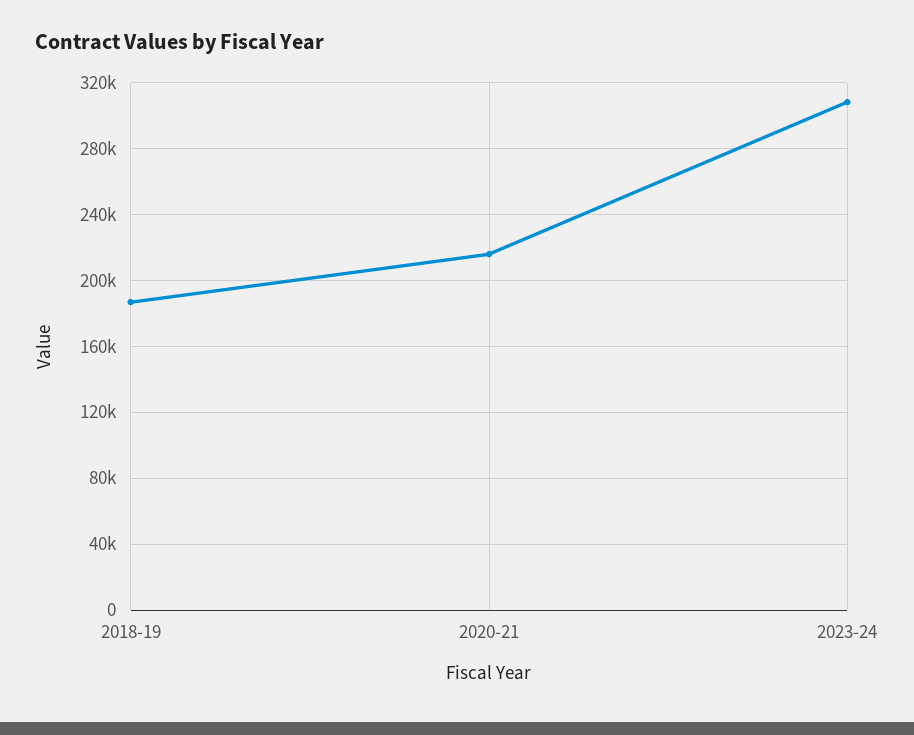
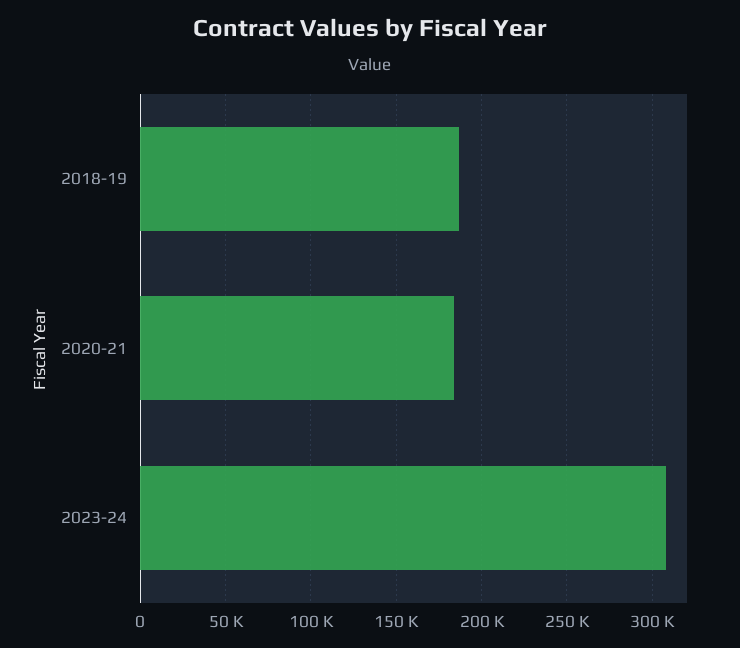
2020-21: 215000 -> 185000

